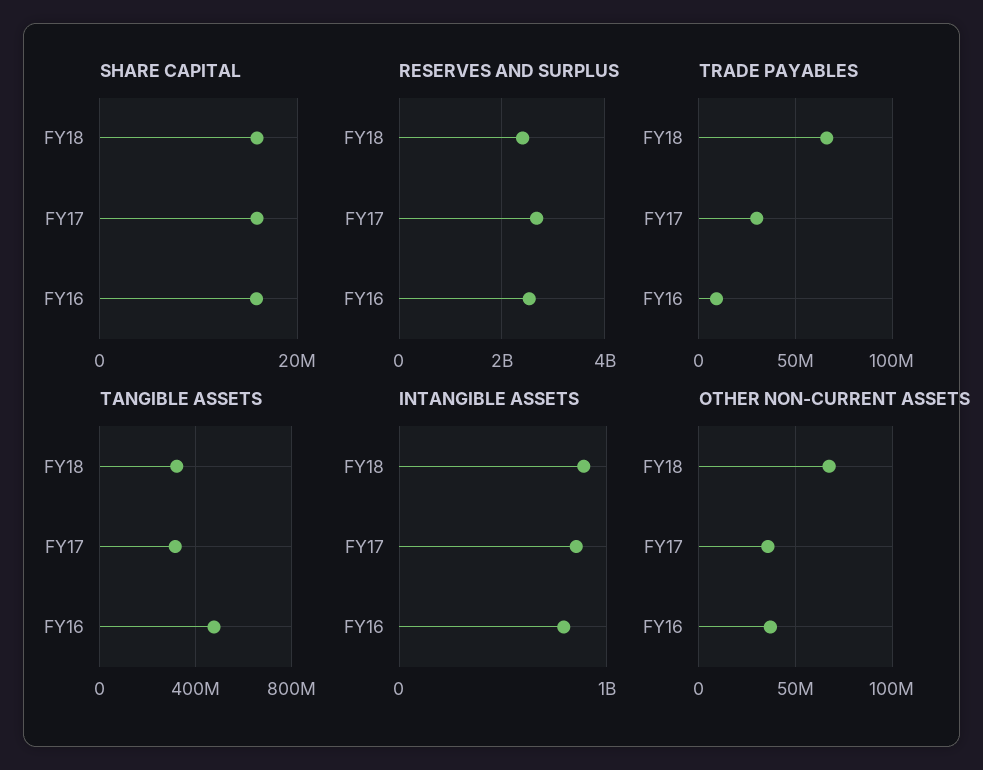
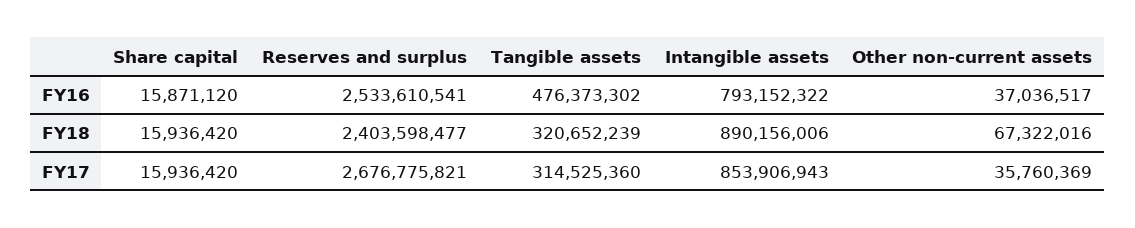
TRADE PAYABLES, FY18: 65000000 -> none
TRADE PAYABLES, FY17: 30000000 -> none
TRADE PAYABLES, FY16: 10000000 -> none

